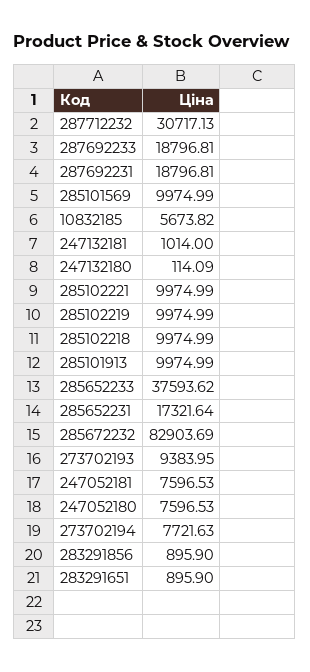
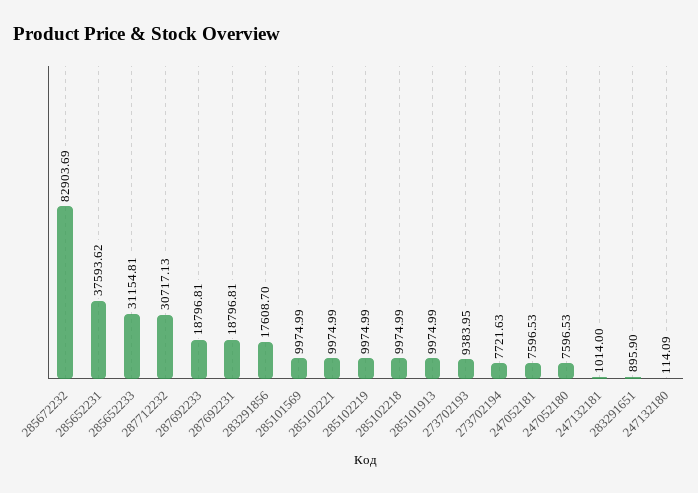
10832185: 5673.82 -> none
285652233: 37593.62 -> 31154.81
285652231: 17321.64 -> 37593.62
283291856: 895.9 -> 17608.7

